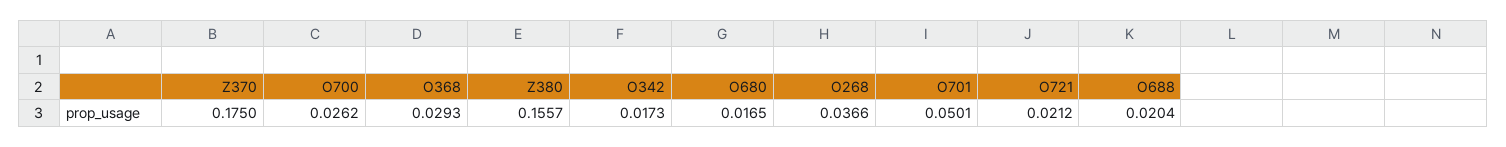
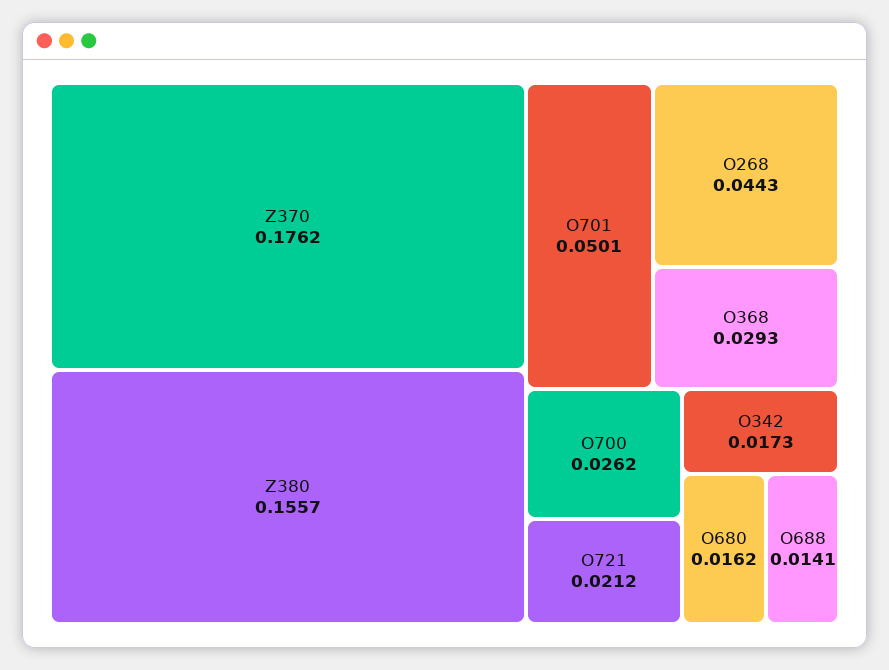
Z370: 0.175 -> 0.1762
O680: 0.0165 -> 0.0162
O268: 0.0366 -> 0.0443
O688: 0.0204 -> 0.0141

